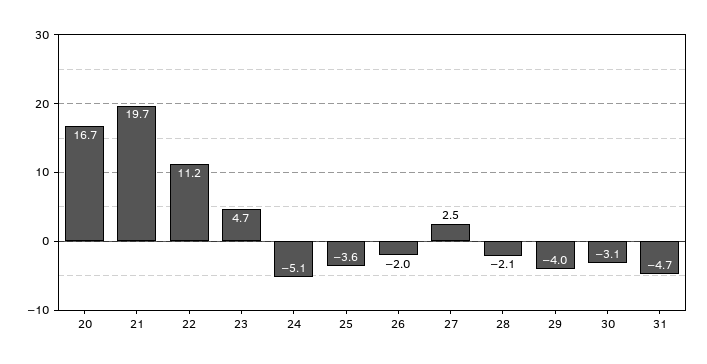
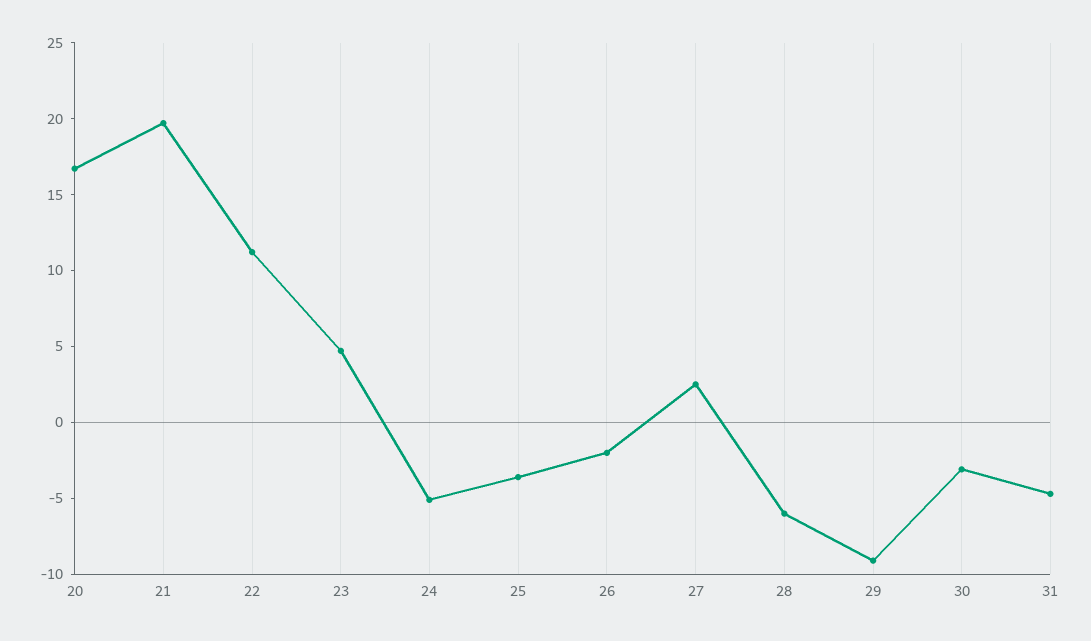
28: -2.1 -> -6
29: -4 -> -9

